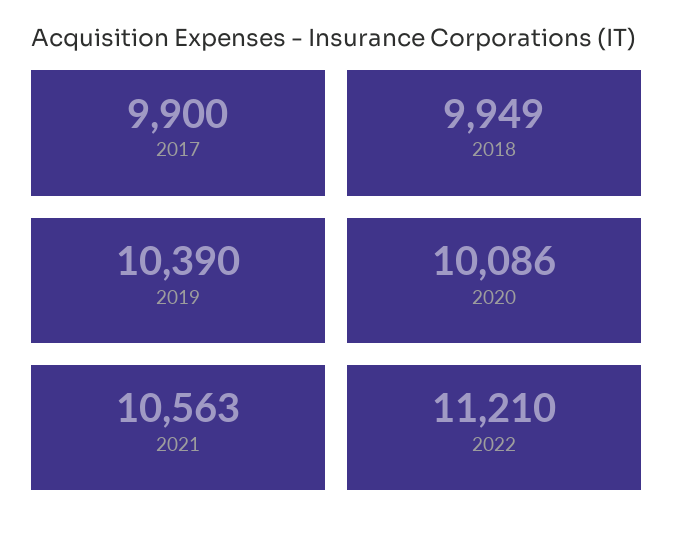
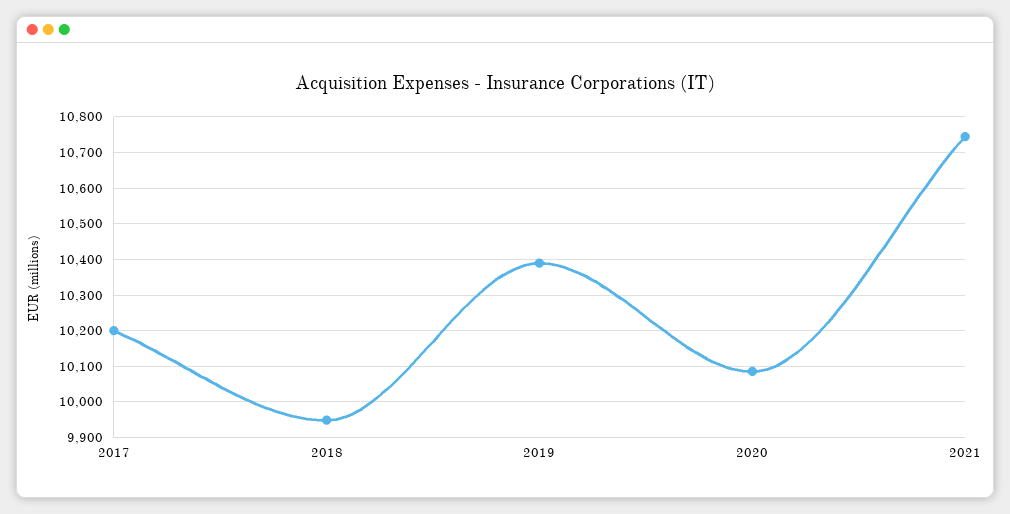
2017: 9900 -> 10200
2021: 10563 -> 10740
2022: 11210 -> none

